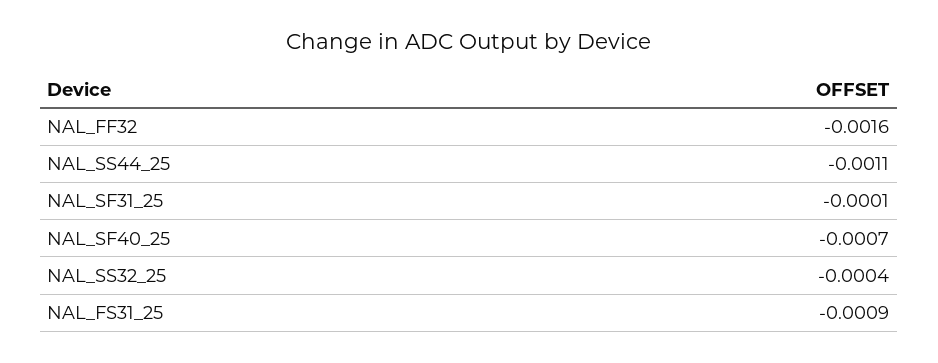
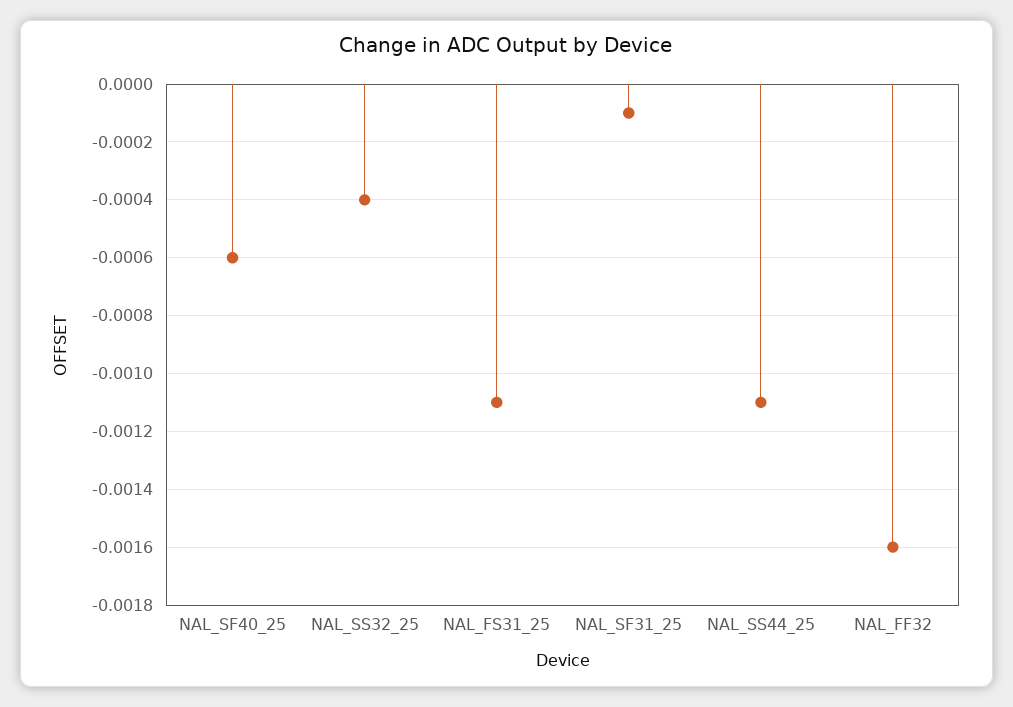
NAL_SF40_25: -0.0007 -> -0.0006
NAL_FS31_25: -0.0009 -> -0.0011

